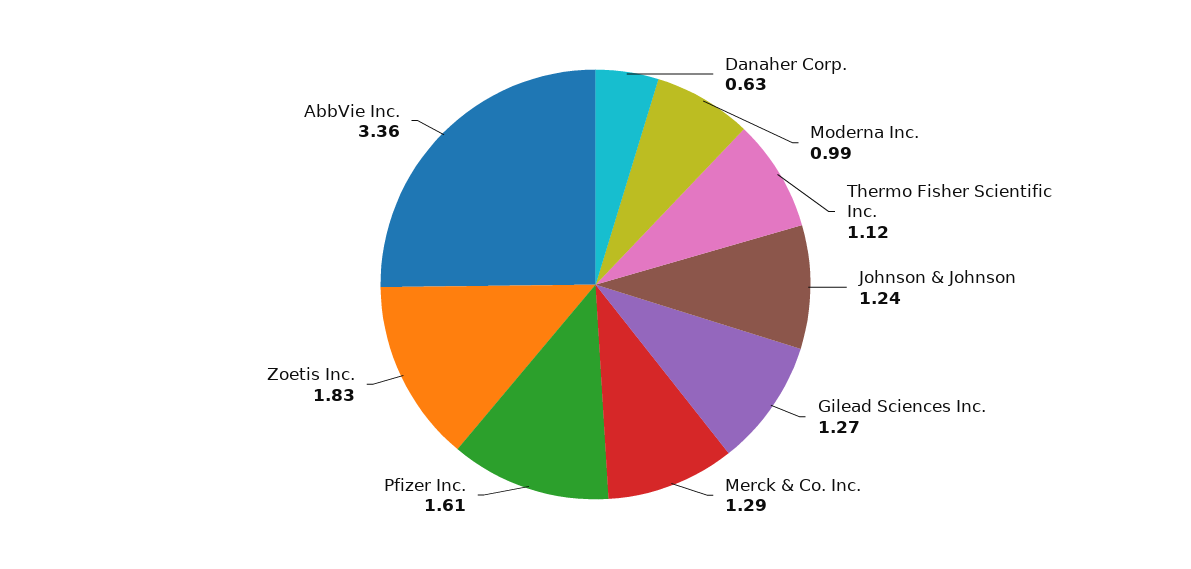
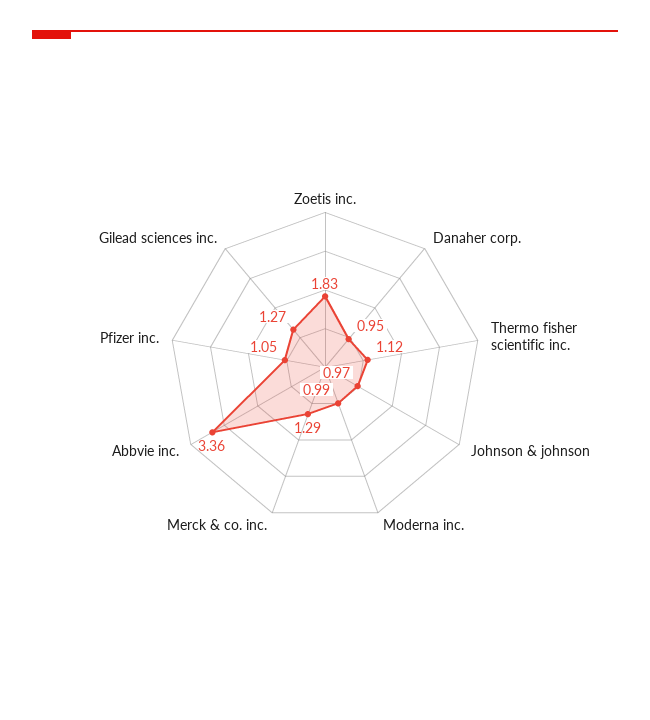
Danaher Corp.: 0.63 -> 0.95
Johnson & Johnson: 1.24 -> 0.97
Pfizer Inc.: 1.61 -> 1.05

